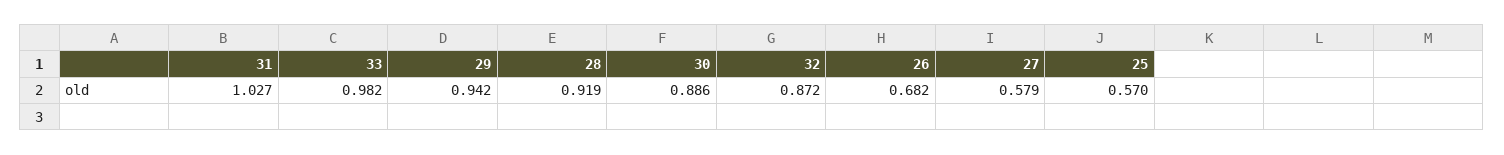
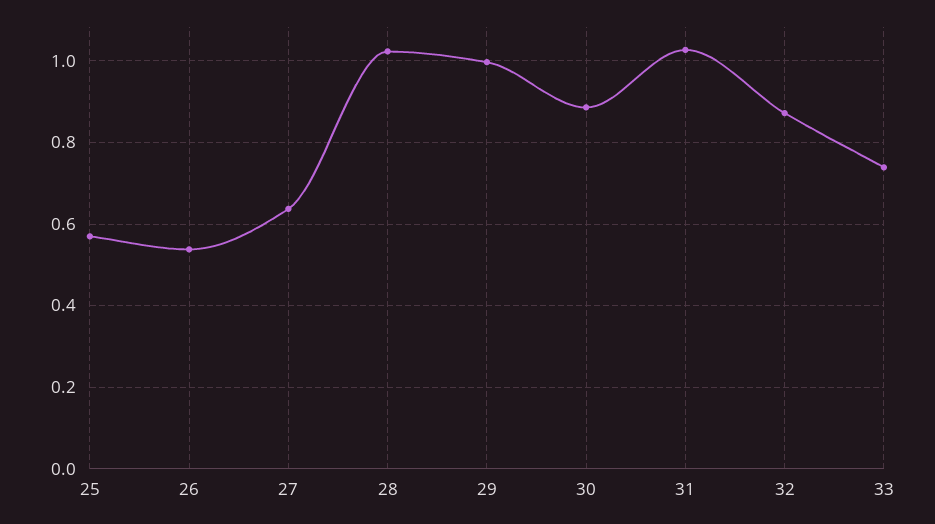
33: 0.982 -> 0.74
29: 0.942 -> 1
28: 0.919 -> 1.02
26: 0.682 -> 0.54
27: 0.579 -> 0.64

